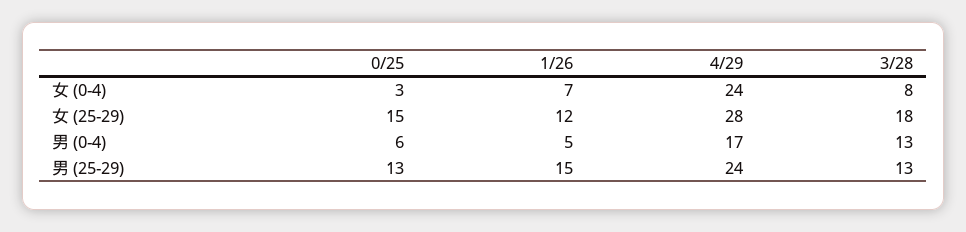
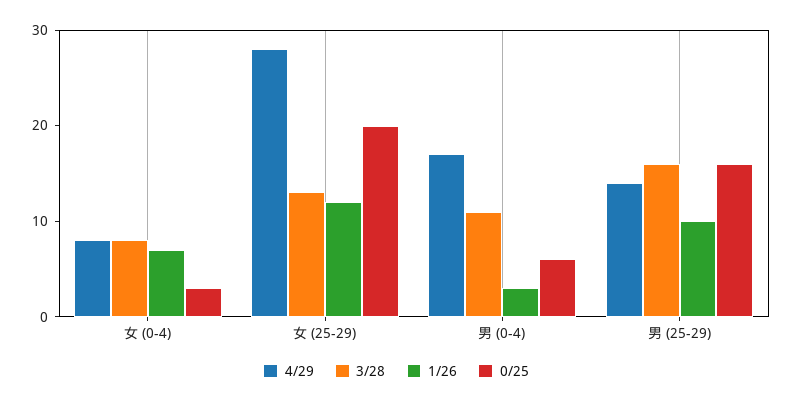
4/29, 女 (0-4): 24 -> 8
0/25, 女 (25-29): 15 -> 20
3/28, 女 (25-29): 18 -> 13
1/26, 男 (0-4): 5 -> 3
3/28, 男 (0-4): 13 -> 11
0/25, 男 (25-29): 13 -> 16
1/26, 男 (25-29): 15 -> 10
4/29, 男 (25-29): 24 -> 14
3/28, 男 (25-29): 13 -> 16

